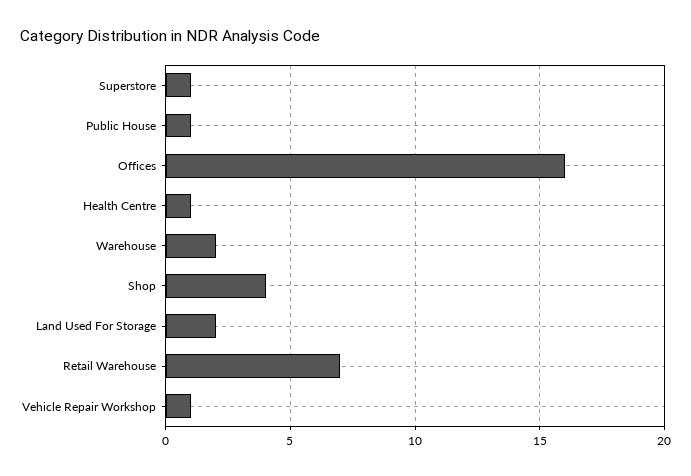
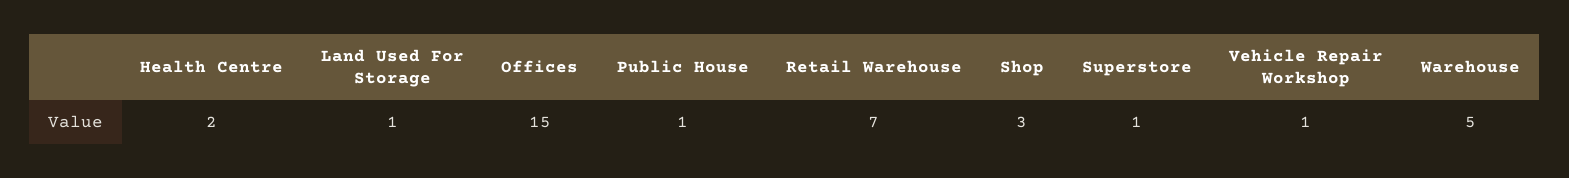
Offices: 16 -> 15
Health Centre: 1 -> 2
Warehouse: 2 -> 5
Shop: 4 -> 3
Land Used For Storage: 2 -> 1

